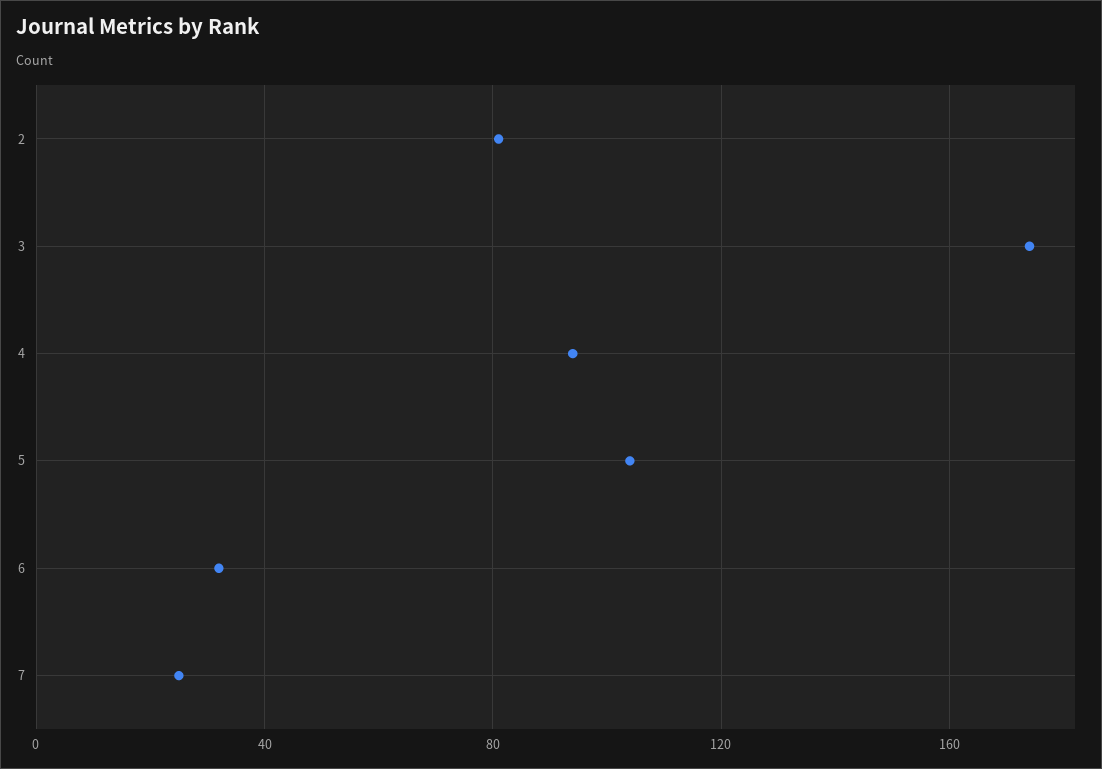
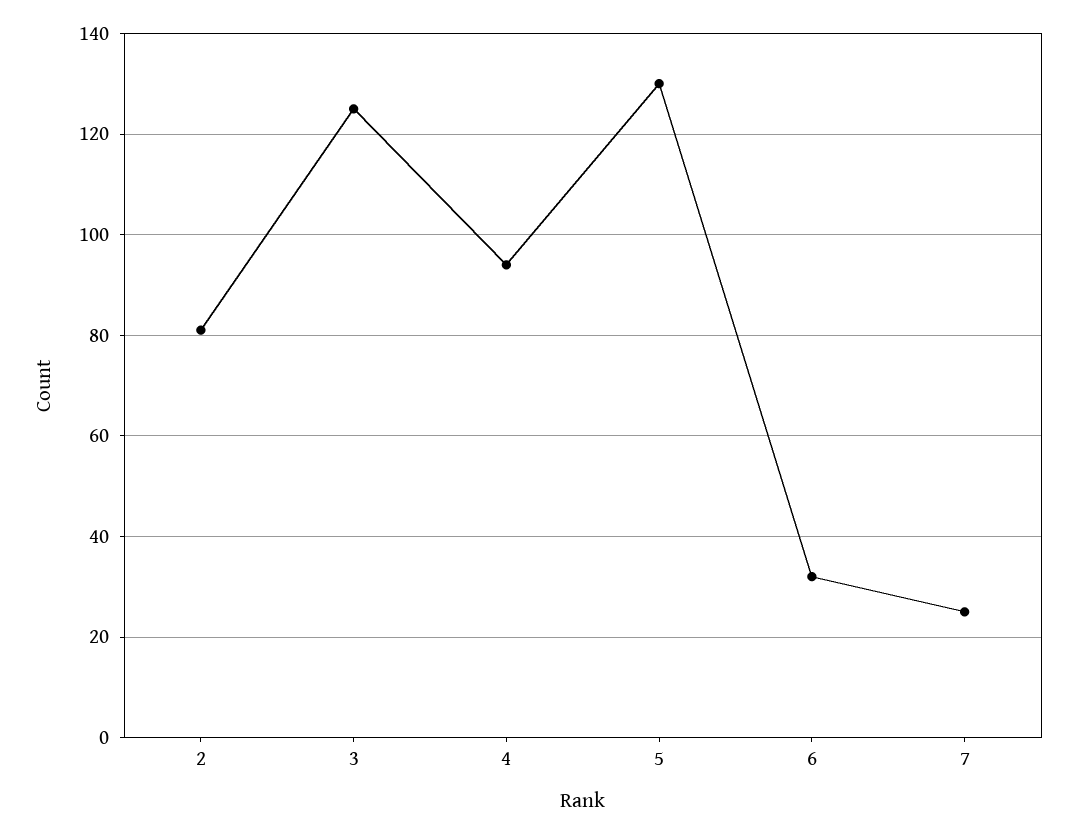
3: 175 -> 125
5: 105 -> 130

